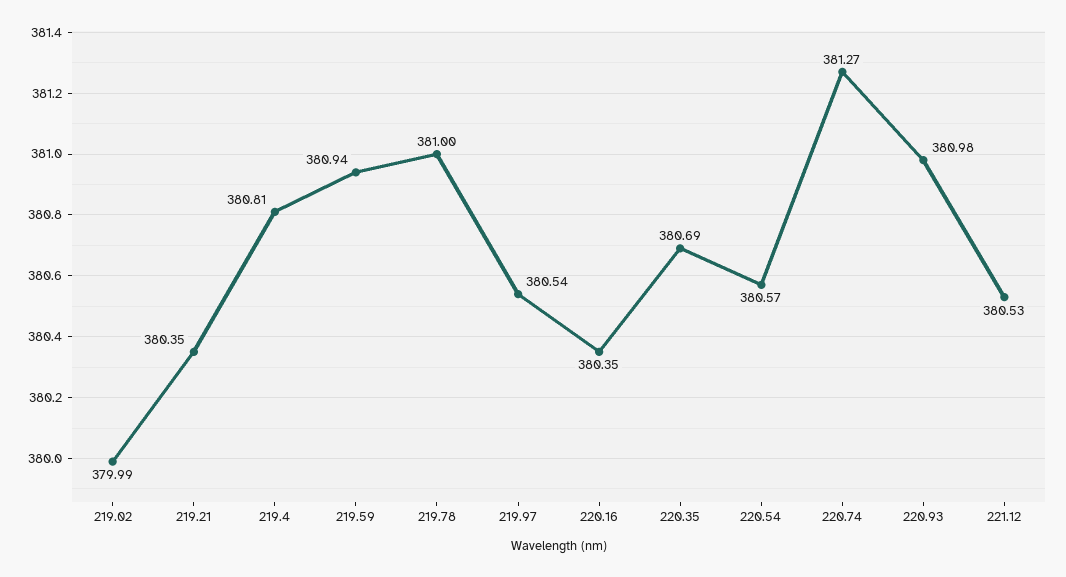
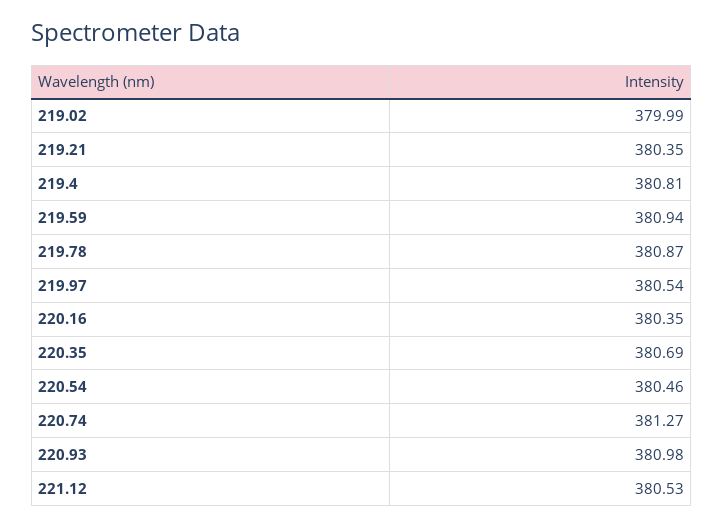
219.78: 381 -> 380.87
220.54: 380.57 -> 380.46

